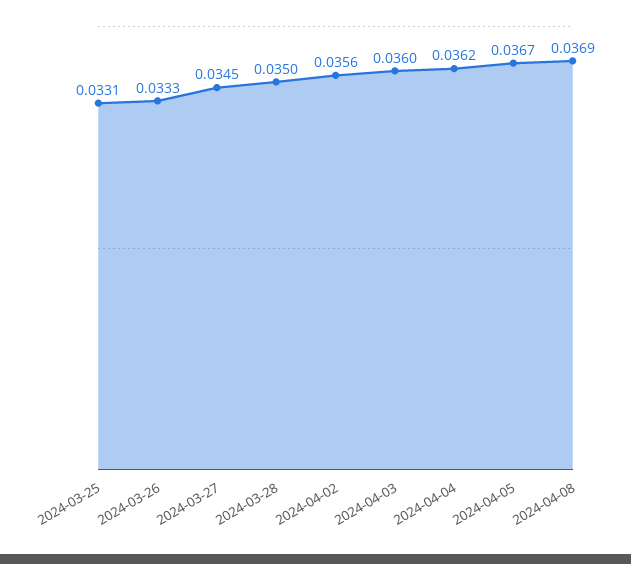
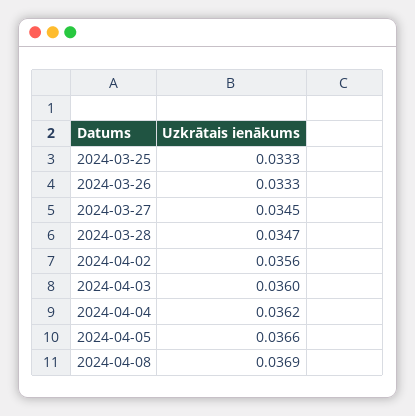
2024-03-25: 0.0331 -> 0.0333
2024-03-28: 0.035 -> 0.0347
2024-04-05: 0.0367 -> 0.0366

